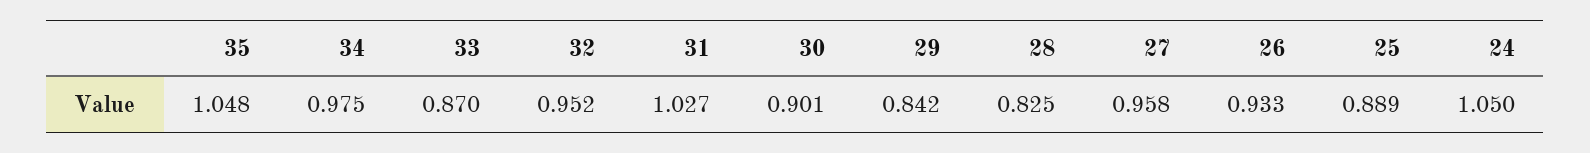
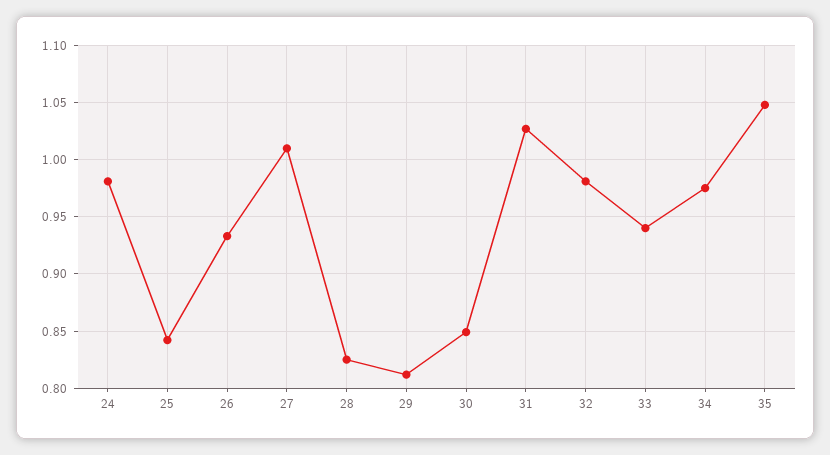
33: 0.87 -> 0.94
32: 0.952 -> 0.98
30: 0.901 -> 0.85
29: 0.842 -> 0.81
27: 0.958 -> 1.01
25: 0.889 -> 0.84
24: 1.05 -> 0.98

